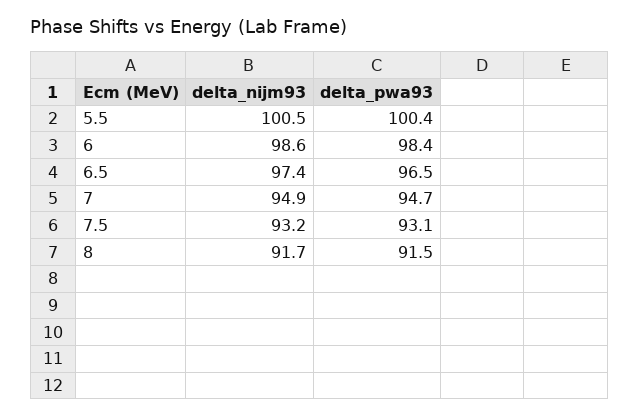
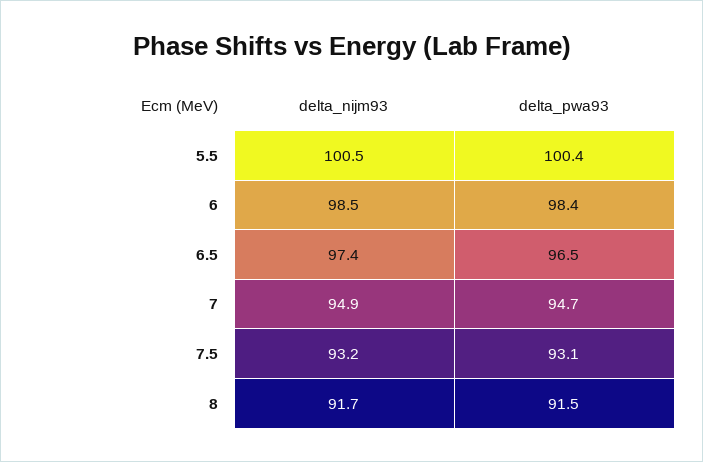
delta_nijm93, 6: 98.6 -> 98.5

